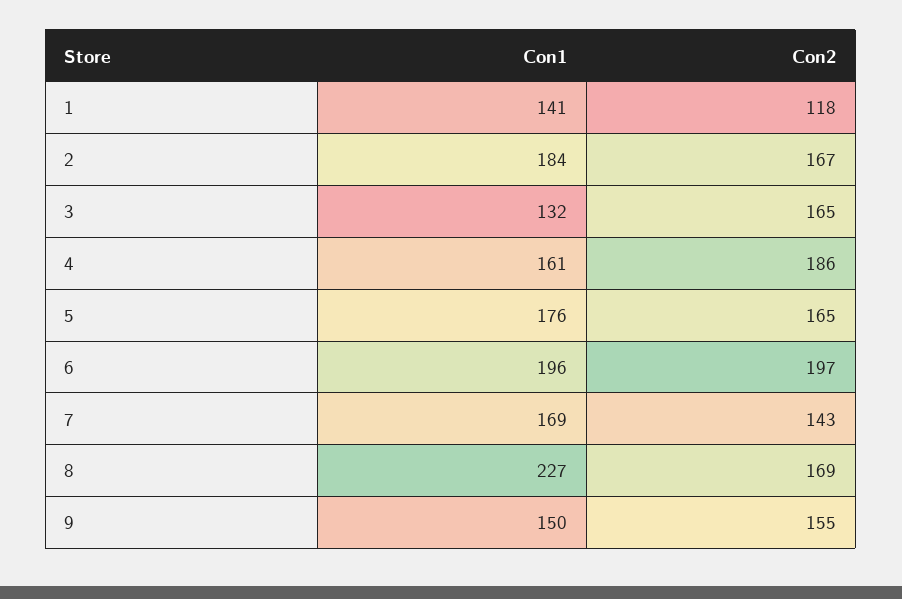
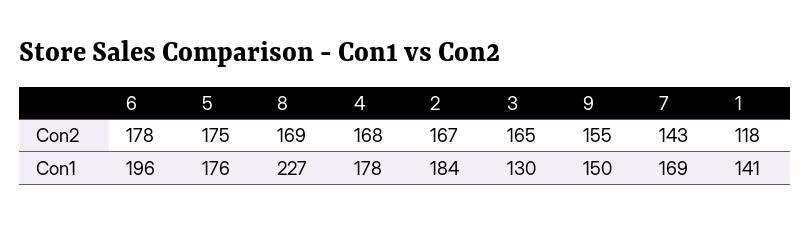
Con1, 3: 132 -> 130
Con1, 4: 161 -> 178
Con2, 4: 186 -> 168
Con2, 5: 165 -> 175
Con2, 6: 197 -> 178

